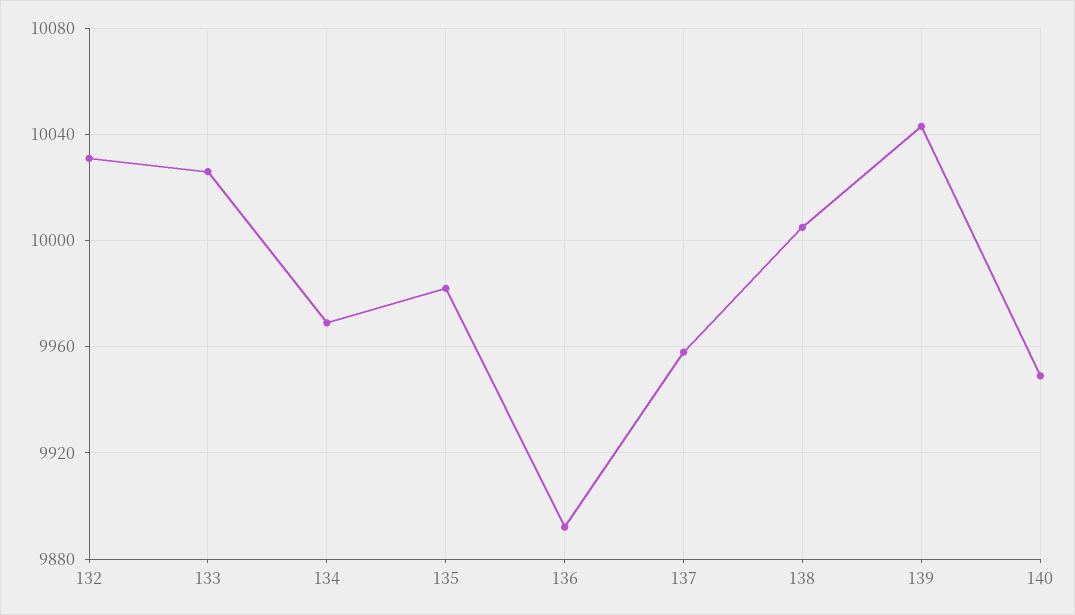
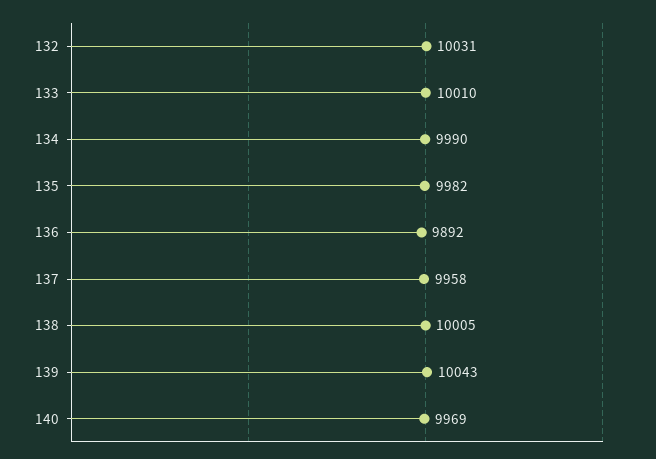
133: 10025 -> 10010
134: 9970 -> 9990
140: 9950 -> 9969

